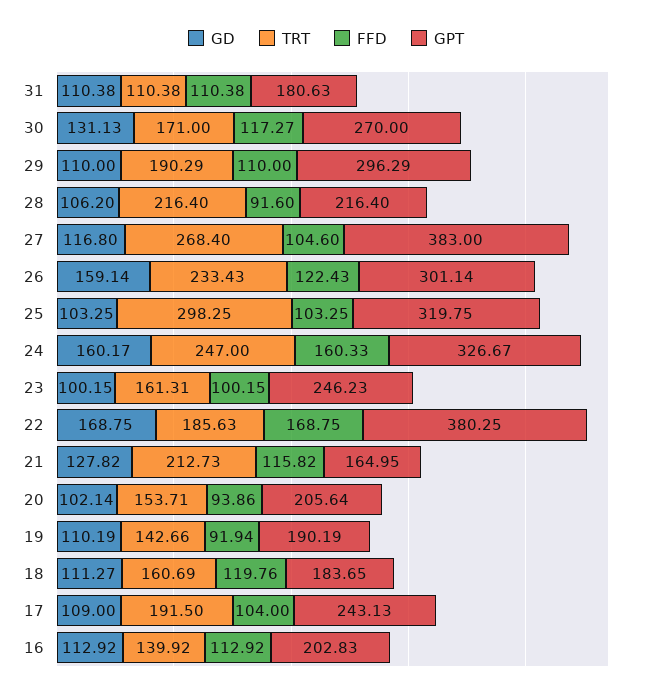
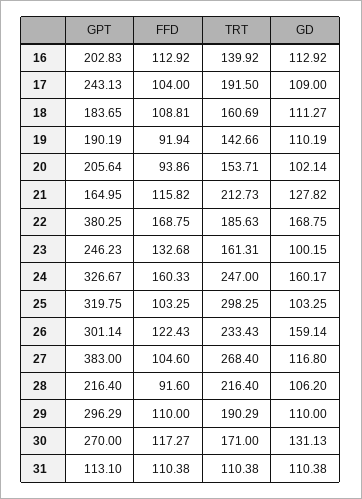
GPT, 31: 180.63 -> 113.1
FFD, 23: 100.15 -> 132.68
FFD, 18: 119.76 -> 108.81

